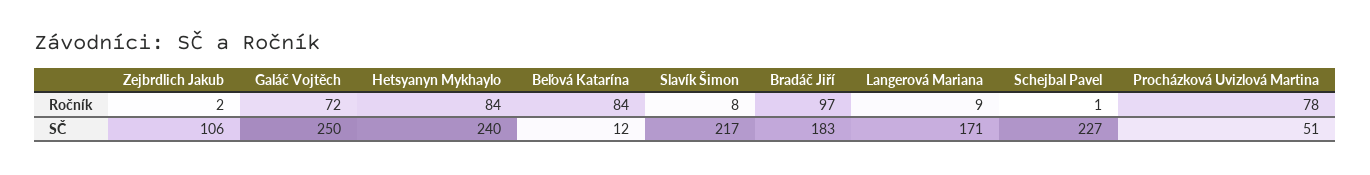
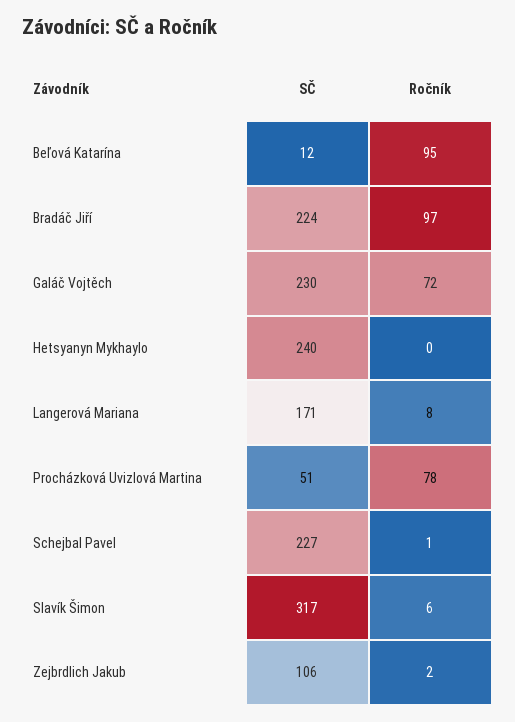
Hetsyanyn Mykhaylo, Ročník: 84 -> 0
Beľová Katarína, Ročník: 84 -> 95
Slavík Šimon, Ročník: 8 -> 6
Langerová Mariana, Ročník: 9 -> 8
Galáč Vojtěch, SČ: 250 -> 230
Slavík Šimon, SČ: 217 -> 317
Bradáč Jiří, SČ: 183 -> 224

